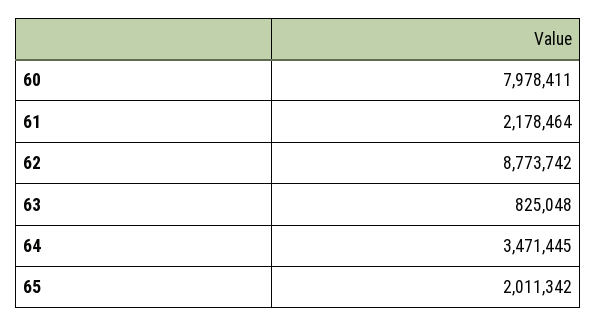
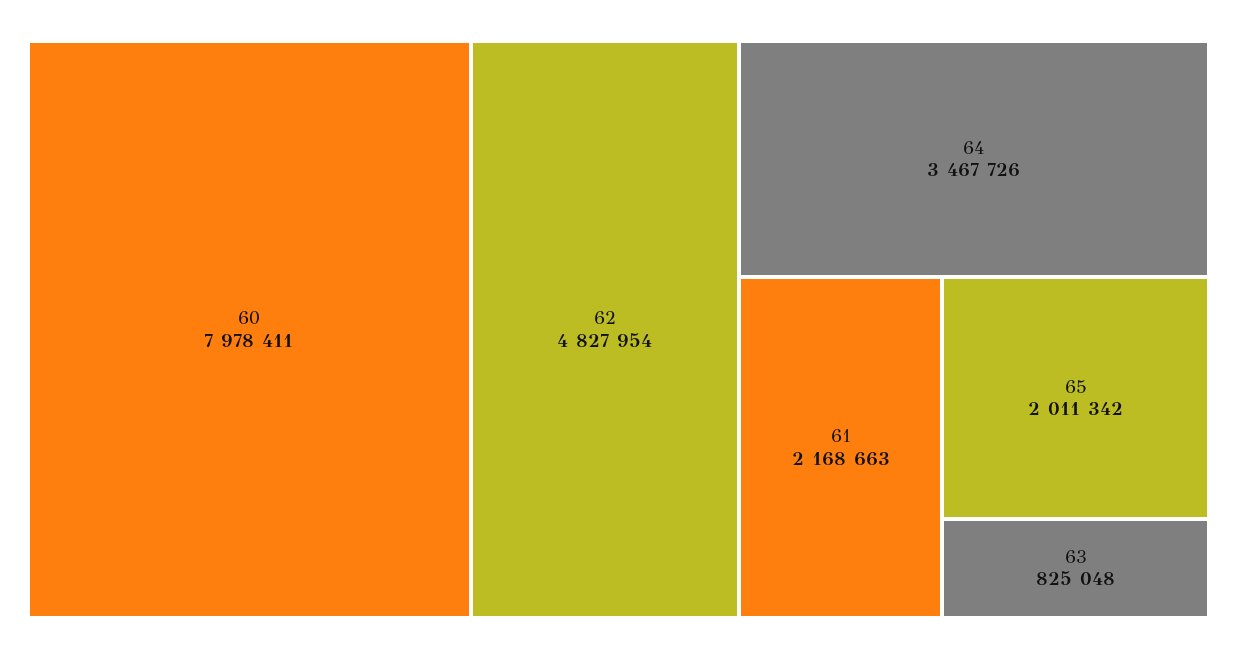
61: 2178464 -> 2168663
62: 8773742 -> 4827954
64: 3471445 -> 3467726

